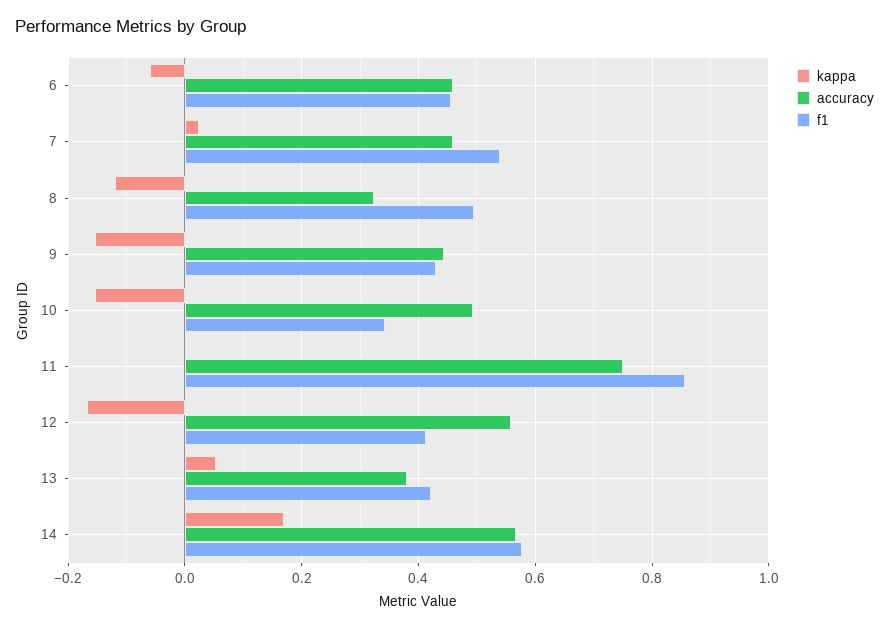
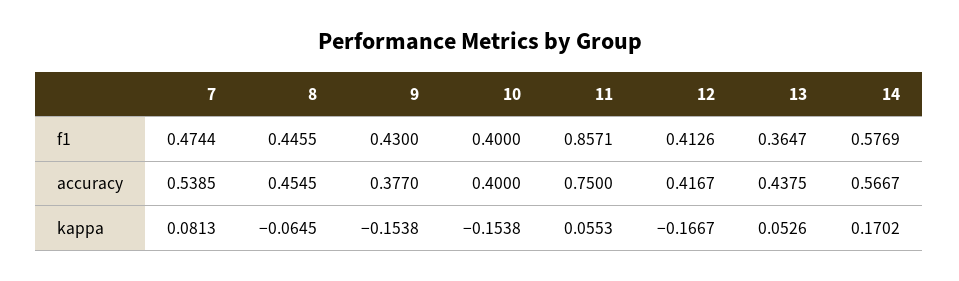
kappa, 6: -0.06 -> none
accuracy, 6: 0.46 -> none
f1, 6: 0.46 -> none
kappa, 7: 0.02 -> 0.0813
accuracy, 7: 0.46 -> 0.5385
f1, 7: 0.54 -> 0.4744
kappa, 8: -0.12 -> -0.0645
accuracy, 8: 0.32 -> 0.4545
f1, 8: 0.5 -> 0.4455
accuracy, 9: 0.44 -> 0.377
accuracy, 10: 0.5 -> 0.4
f1, 10: 0.34 -> 0.4
kappa, 11: 0 -> 0.0553
accuracy, 12: 0.56 -> 0.4167
accuracy, 13: 0.38 -> 0.4375
f1, 13: 0.42 -> 0.3647

